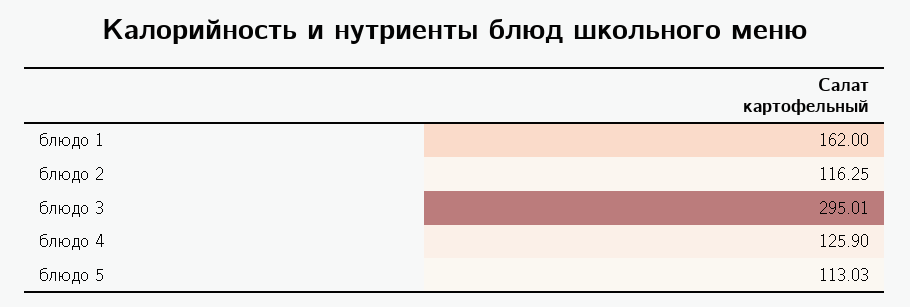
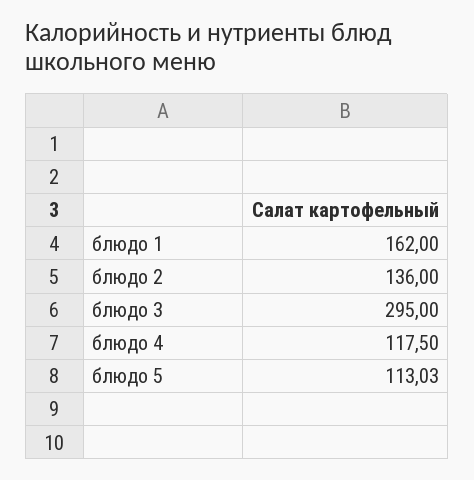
блюдо 2: 116.25 -> 136
блюдо 3: 295.01 -> 295
блюдо 4: 125.9 -> 117.5

